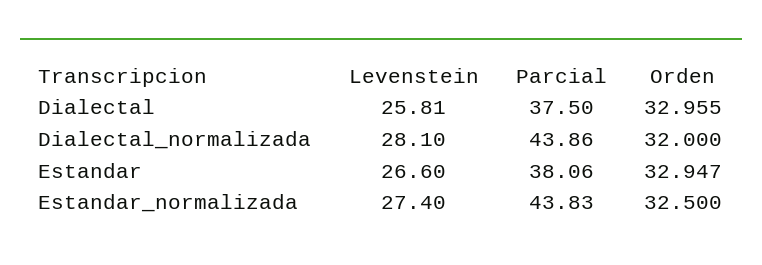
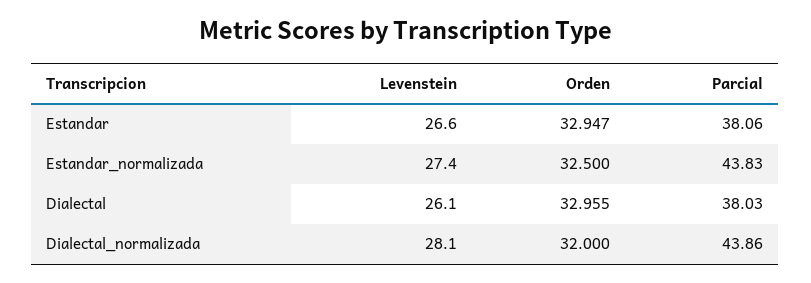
Levenstein, Dialectal: 25.81 -> 26.1
Parcial, Dialectal: 37.5 -> 38.03

